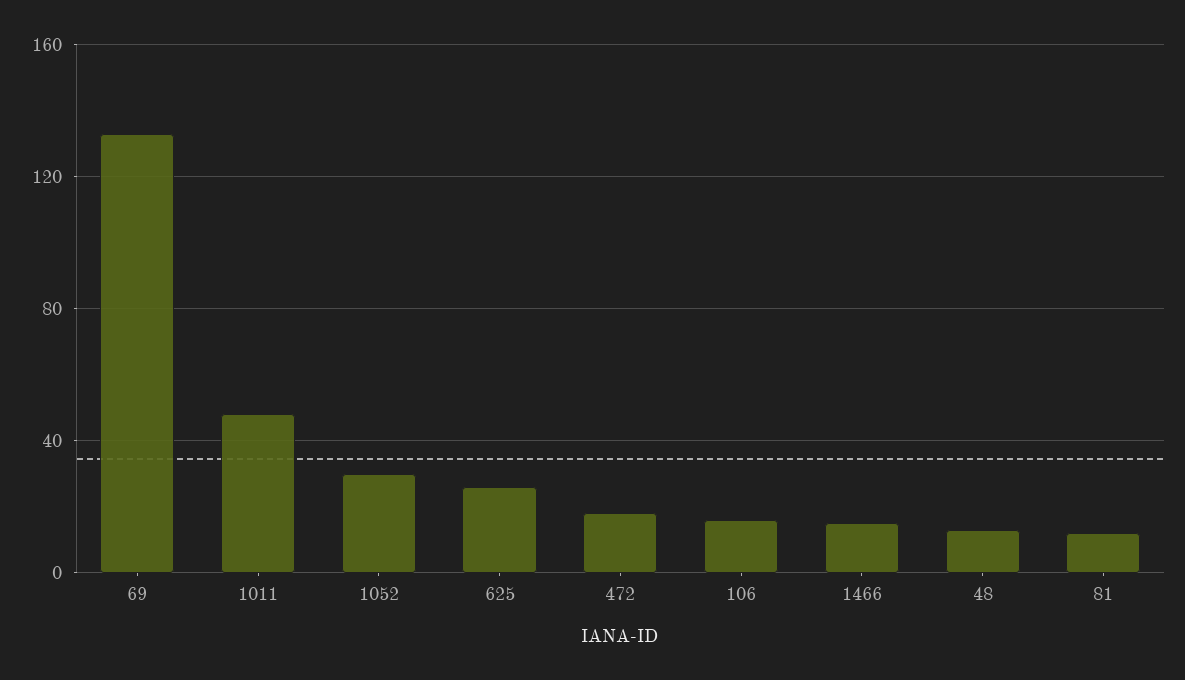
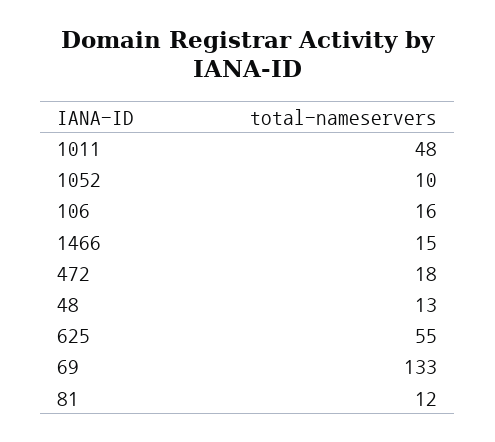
1052: 30 -> 10
625: 25 -> 55

